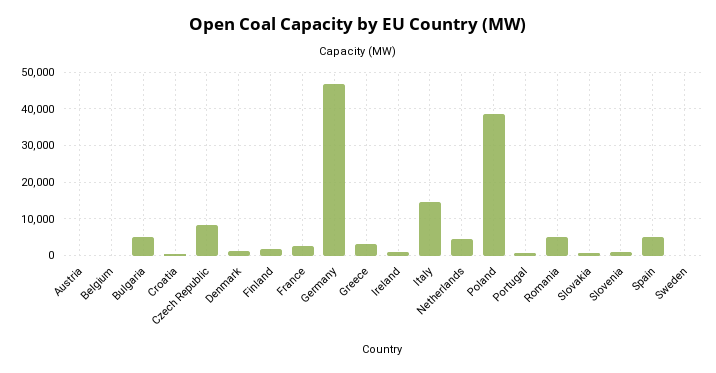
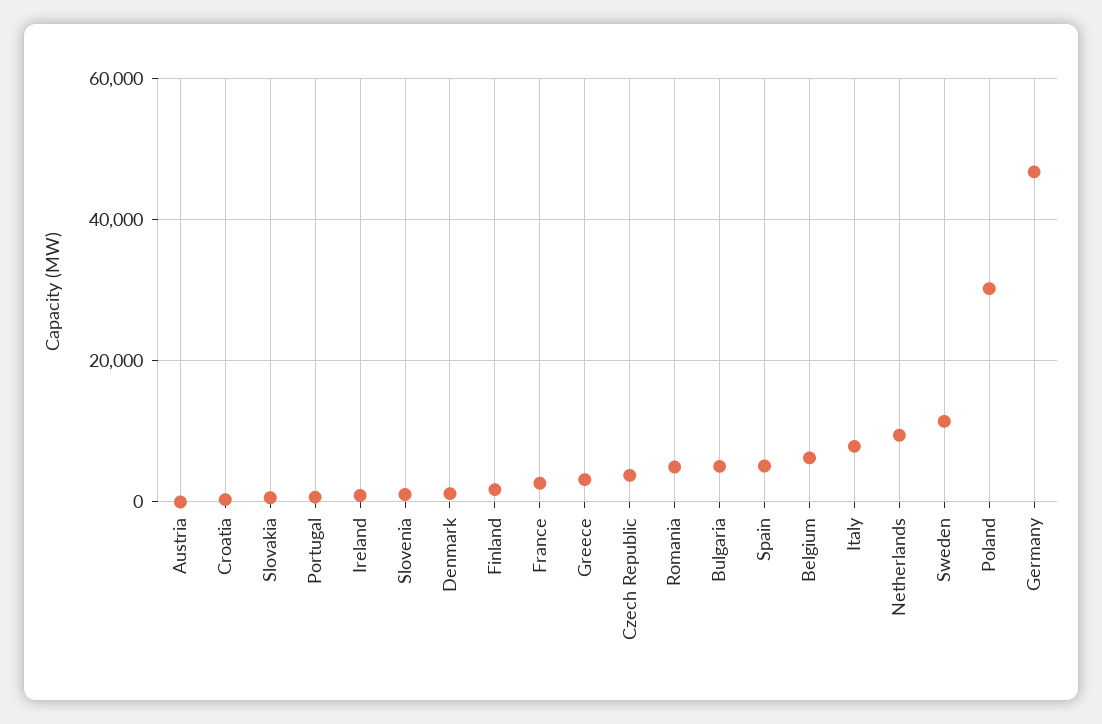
Belgium: 0 -> 6000
Czech Republic: 8000 -> 4000
Italy: 14000 -> 8000
Netherlands: 4000 -> 10000
Poland: 38000 -> 30000
Sweden: 0 -> 12000

